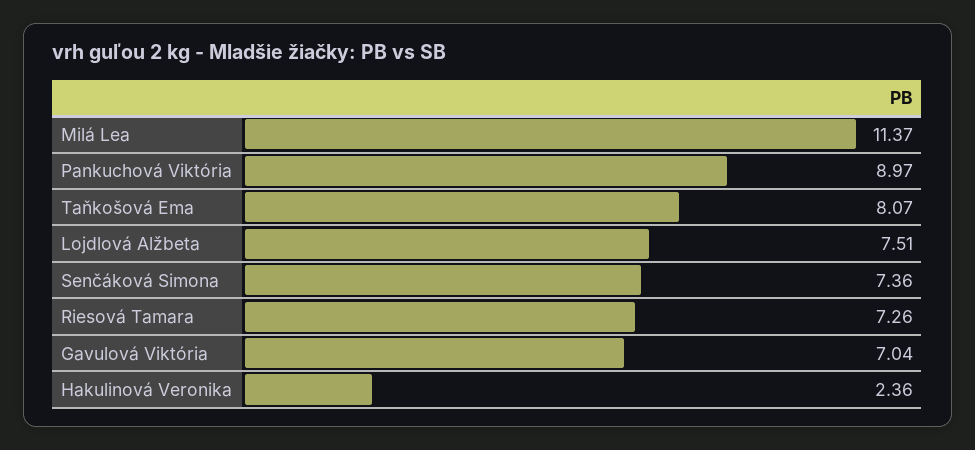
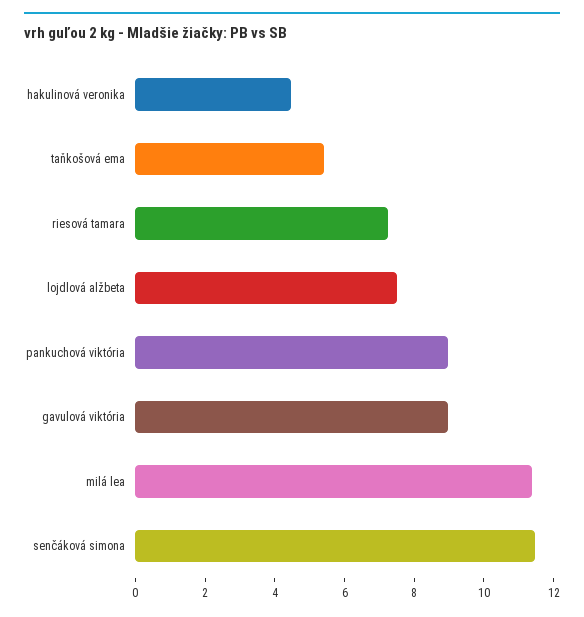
Taňkošová Ema: 8.07 -> 5.5
Senčáková Simona: 7.36 -> 11.5
Gavulová Viktória: 7.04 -> 9
Hakulinová Veronika: 2.36 -> 4.5

